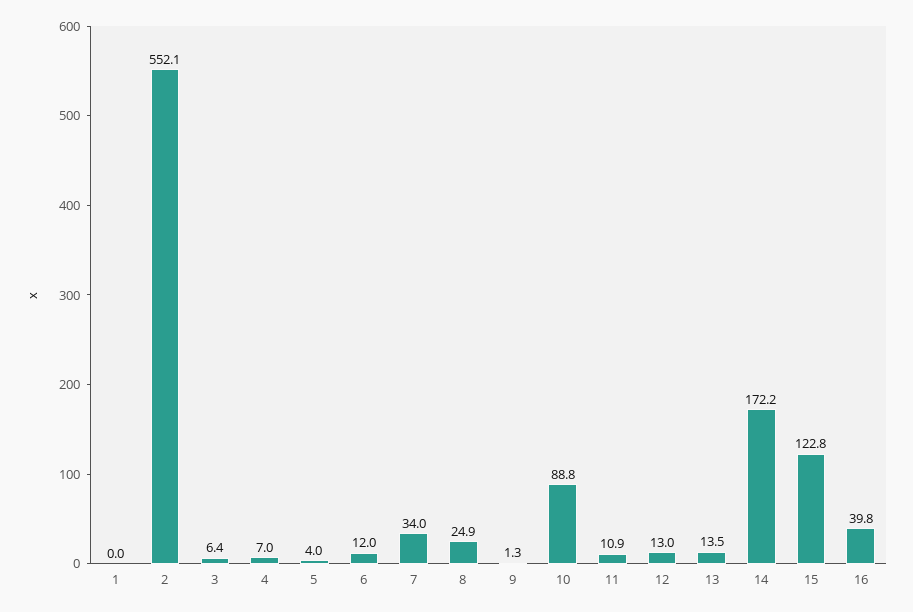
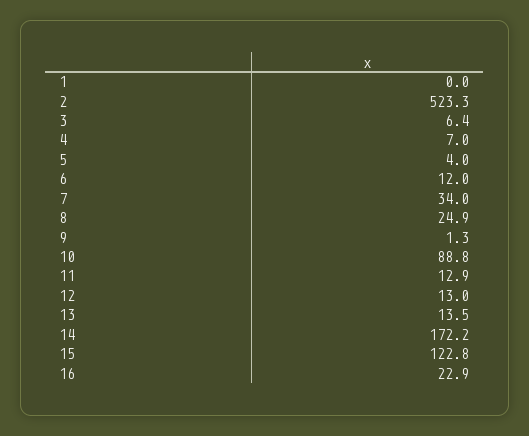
2: 552.1 -> 523.3
11: 10.9 -> 12.9
16: 39.8 -> 22.9

